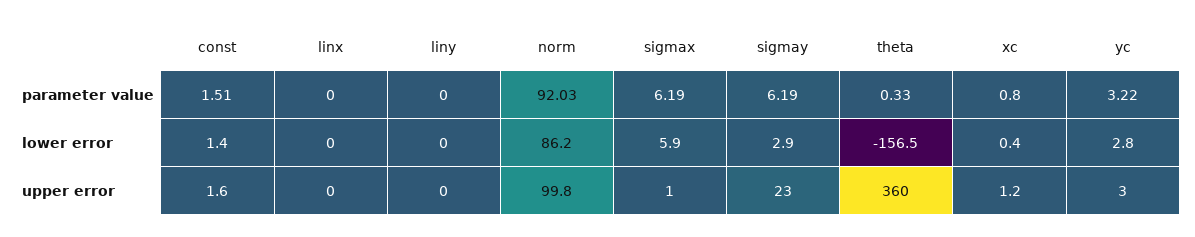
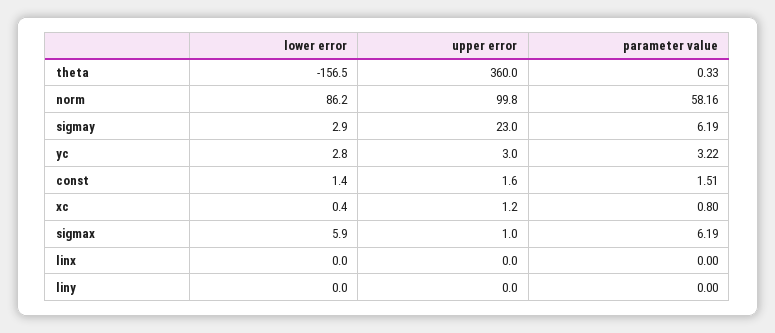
norm, parameter value: 92.03 -> 58.16

